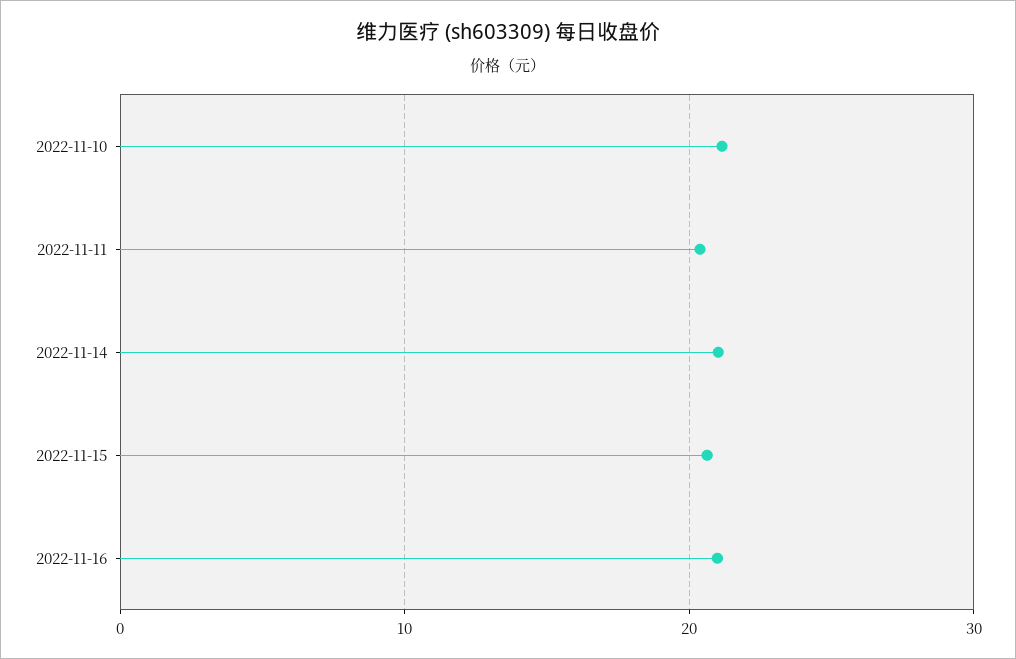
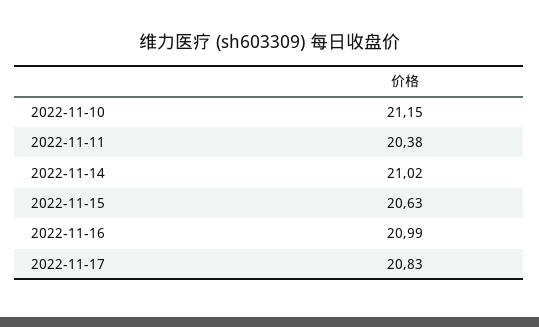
2022-11-17: none -> 20.83

